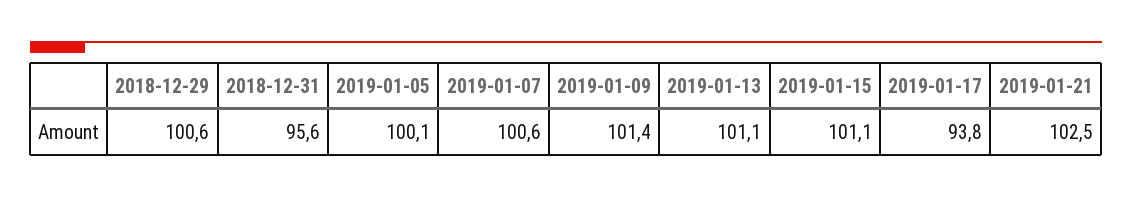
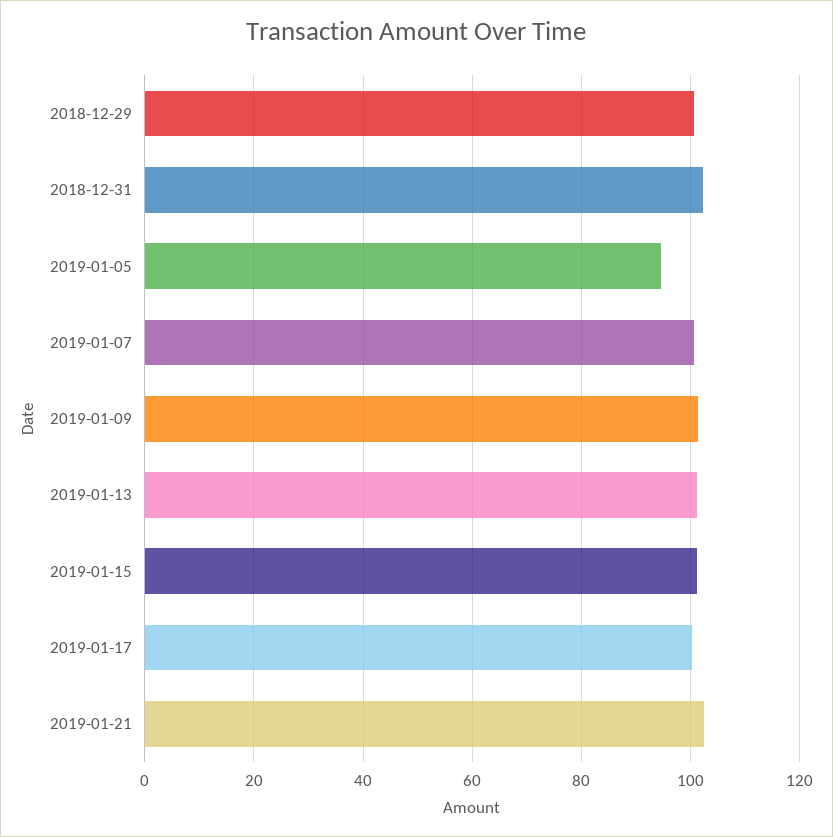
2018-12-31: 95.6 -> 102
2019-01-05: 100.1 -> 94
2019-01-17: 93.8 -> 100

